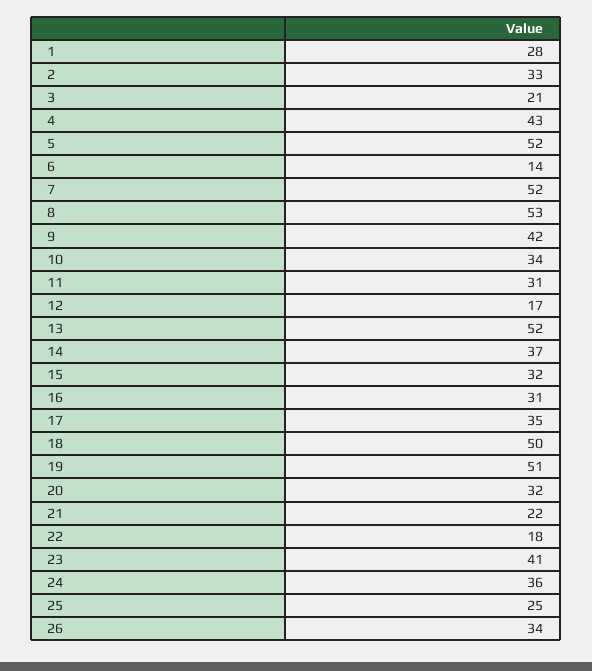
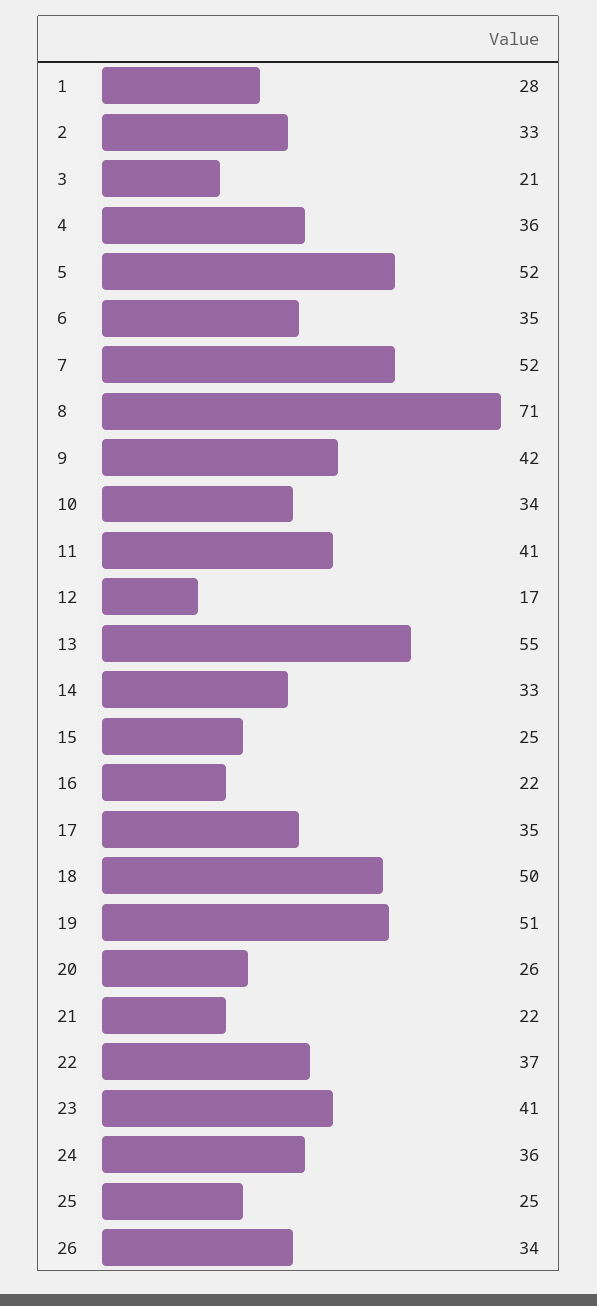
4: 43 -> 36
6: 14 -> 35
8: 53 -> 71
11: 31 -> 41
13: 52 -> 55
14: 37 -> 33
15: 32 -> 25
16: 31 -> 22
20: 32 -> 26
22: 18 -> 37

